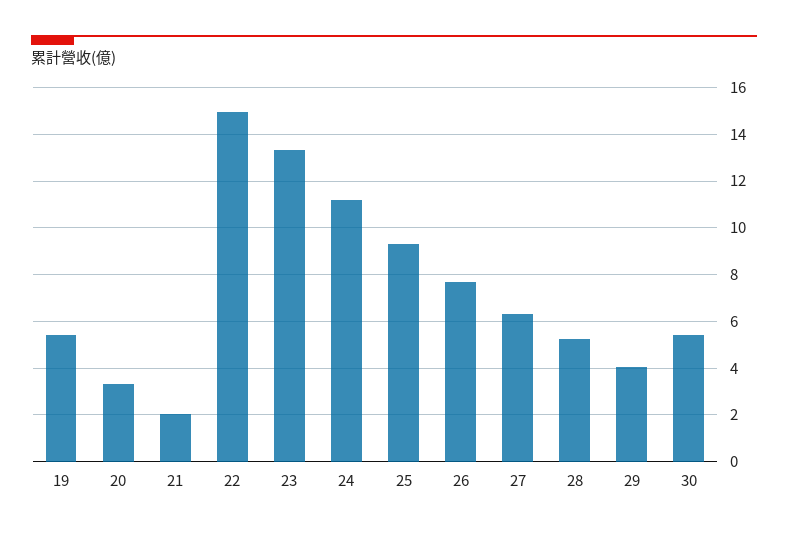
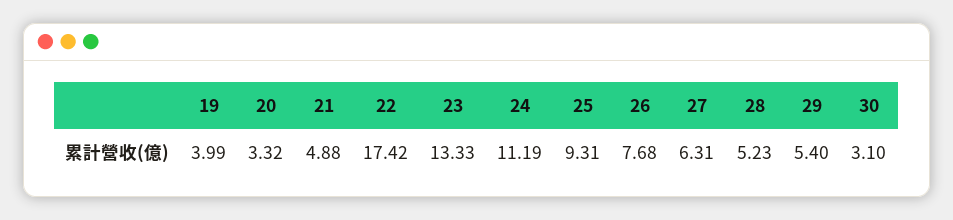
19: 5.5 -> 3.99
21: 2 -> 4.88
22: 15 -> 17.42
29: 4 -> 5.4
30: 5.5 -> 3.1

